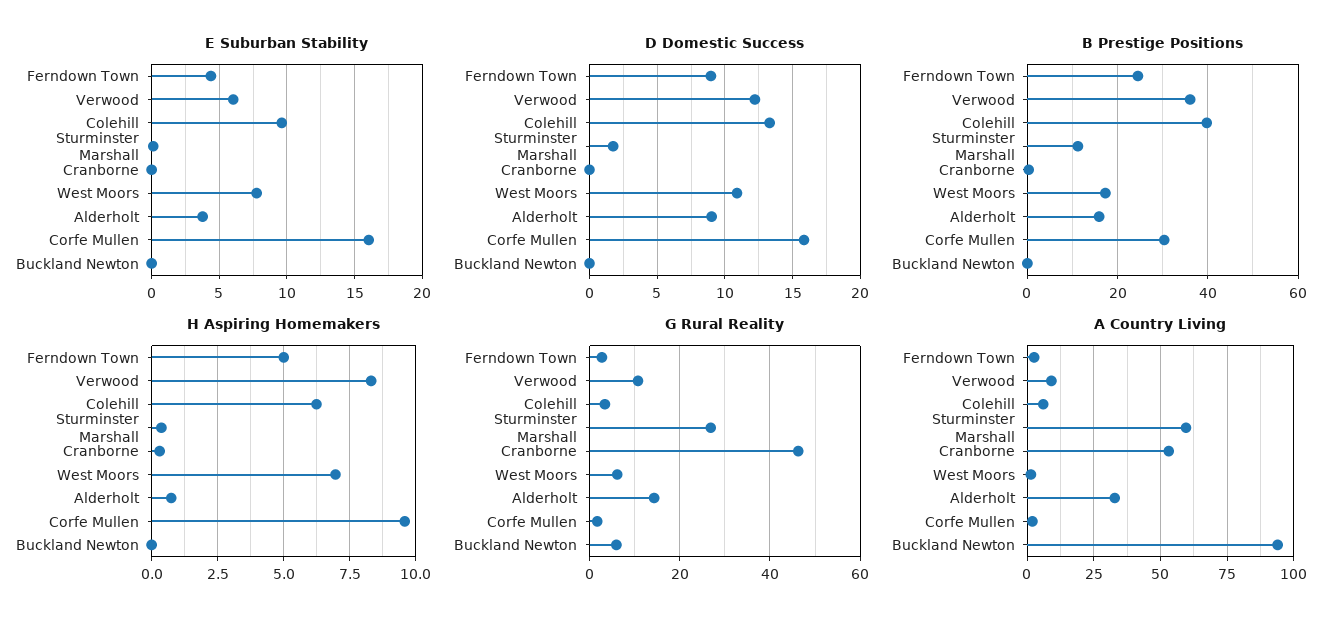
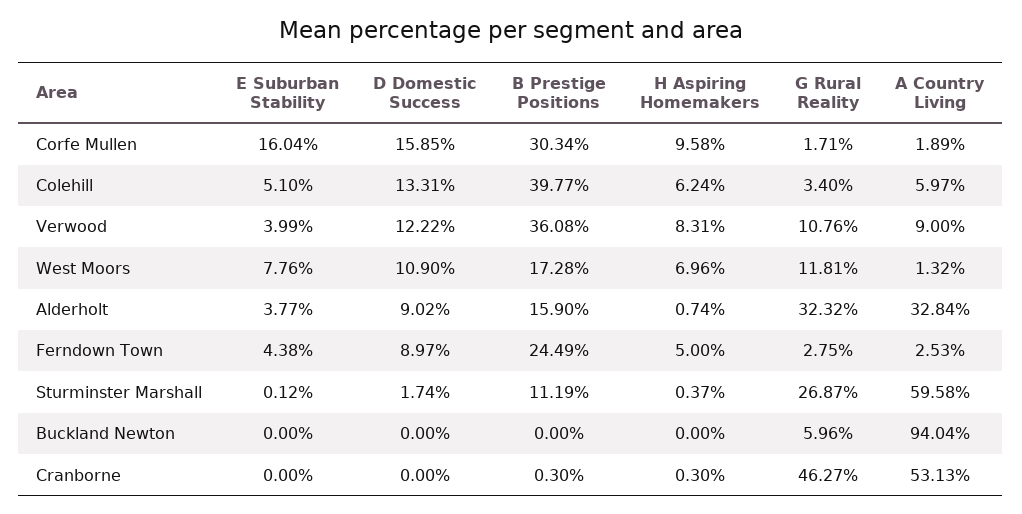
E Suburban Stability, Verwood: 6 -> 3.99
E Suburban Stability, Colehill: 9.5 -> 5.1
G Rural Reality, West Moors: 6 -> 11.81
G Rural Reality, Alderholt: 14 -> 32.32

